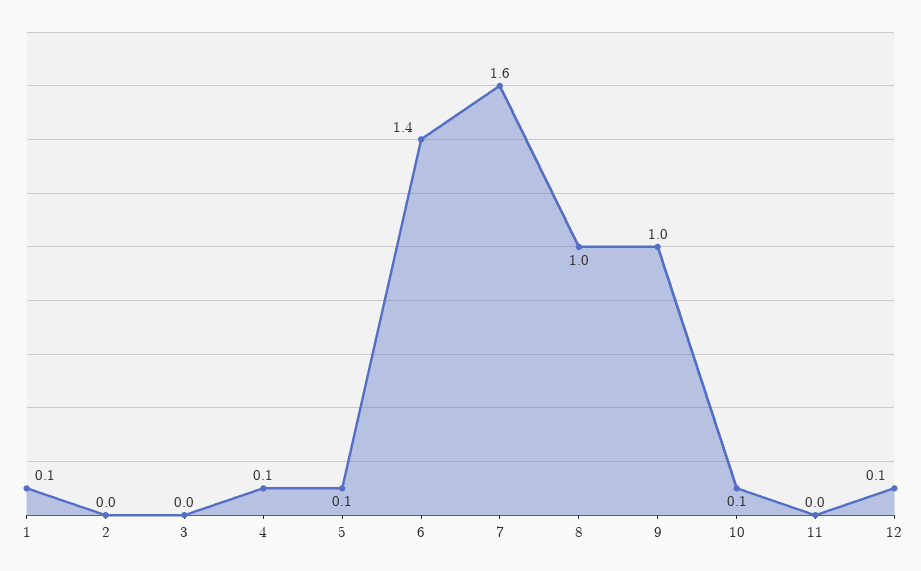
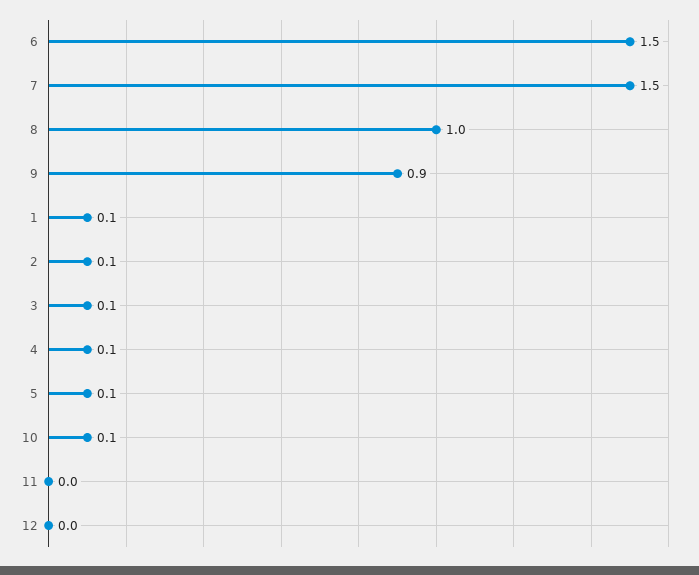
2: 0 -> 0.1
3: 0 -> 0.1
6: 1.4 -> 1.5
7: 1.6 -> 1.5
9: 1 -> 0.9
12: 0.1 -> 0

